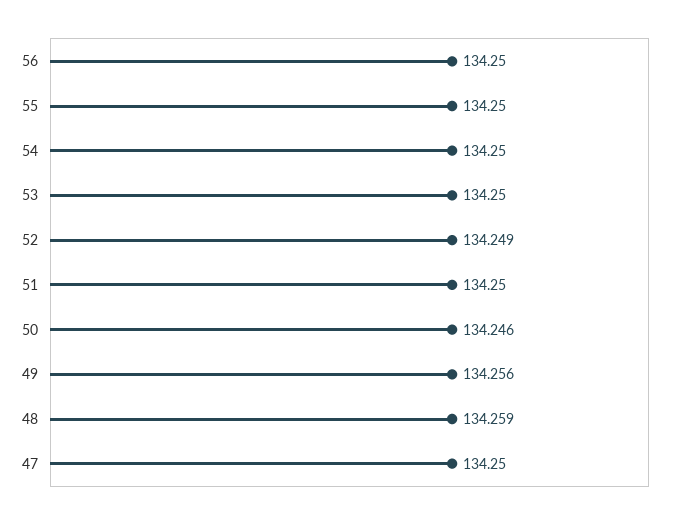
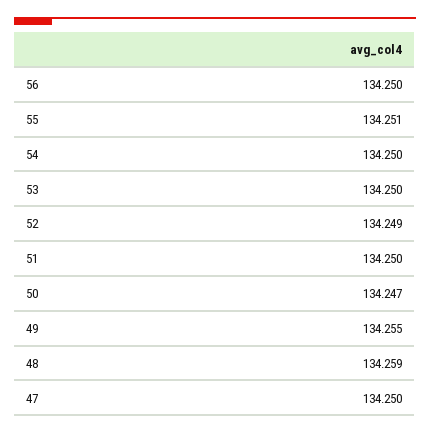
55: 134.25 -> 134.251
50: 134.246 -> 134.247
49: 134.256 -> 134.255

